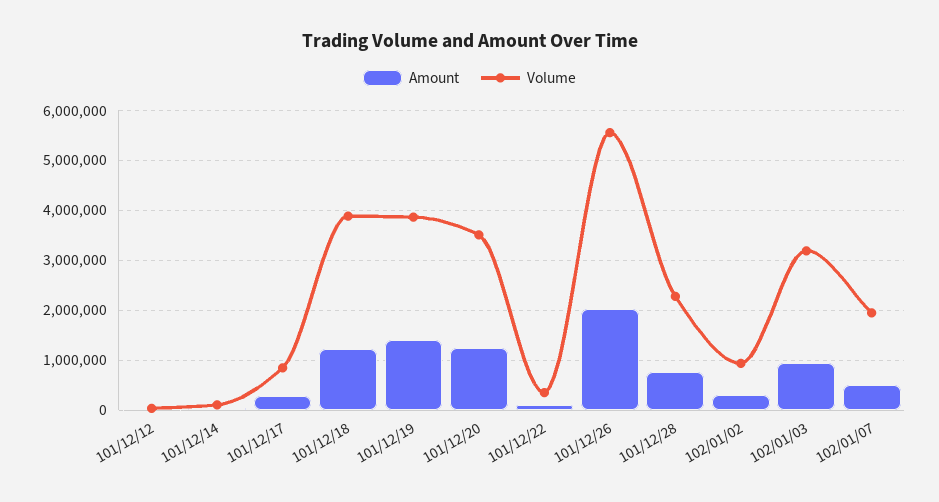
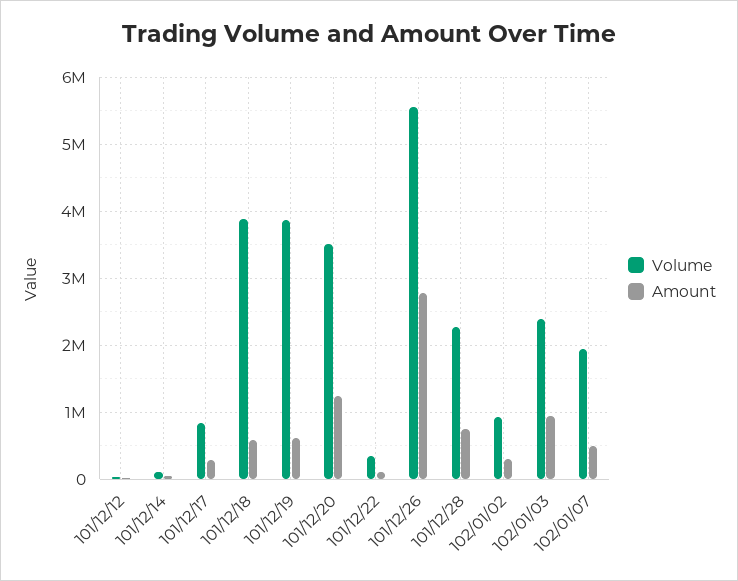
Amount, 101/12/18: 1200000 -> 600000
Amount, 101/12/19: 1400000 -> 600000
Amount, 101/12/26: 2000000 -> 2800000
Volume, 102/01/03: 3200000 -> 2400000

